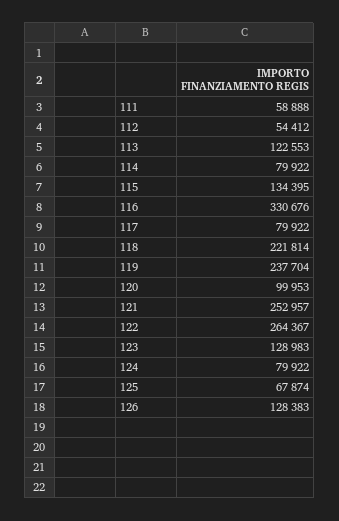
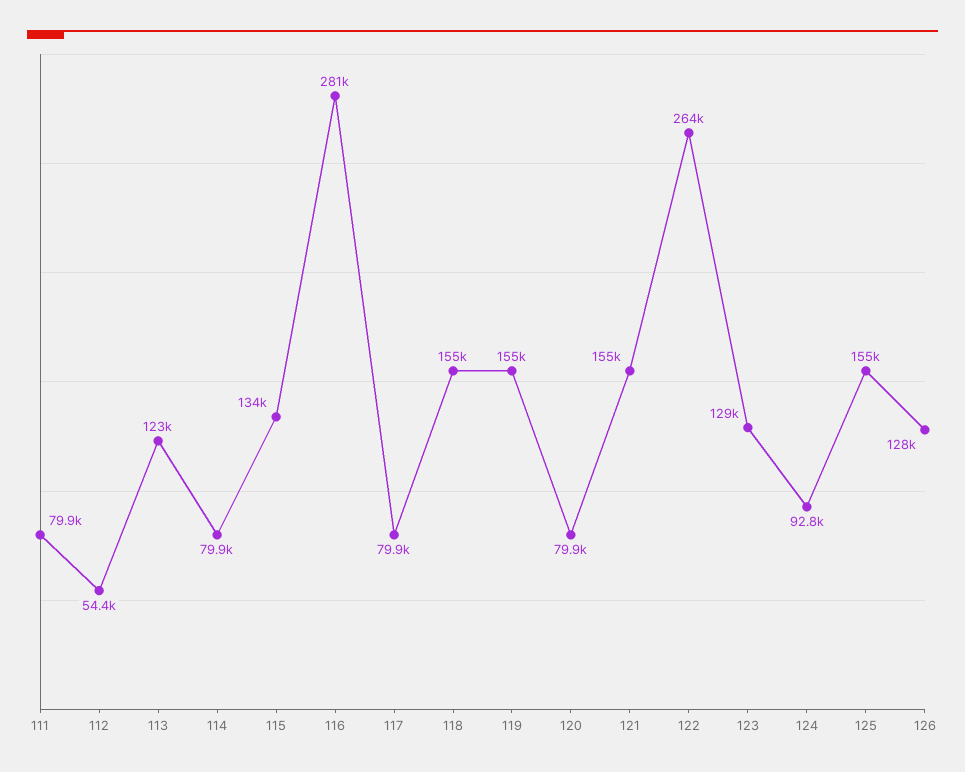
111: 58888 -> 79900
116: 330676 -> 281000
118: 221814 -> 155000
119: 237704 -> 155000
120: 99953 -> 79900
121: 252957 -> 155000
124: 79922 -> 92800
125: 67874 -> 155000

